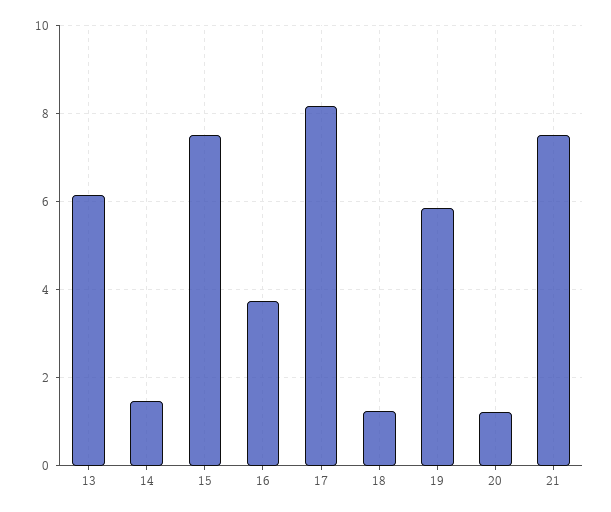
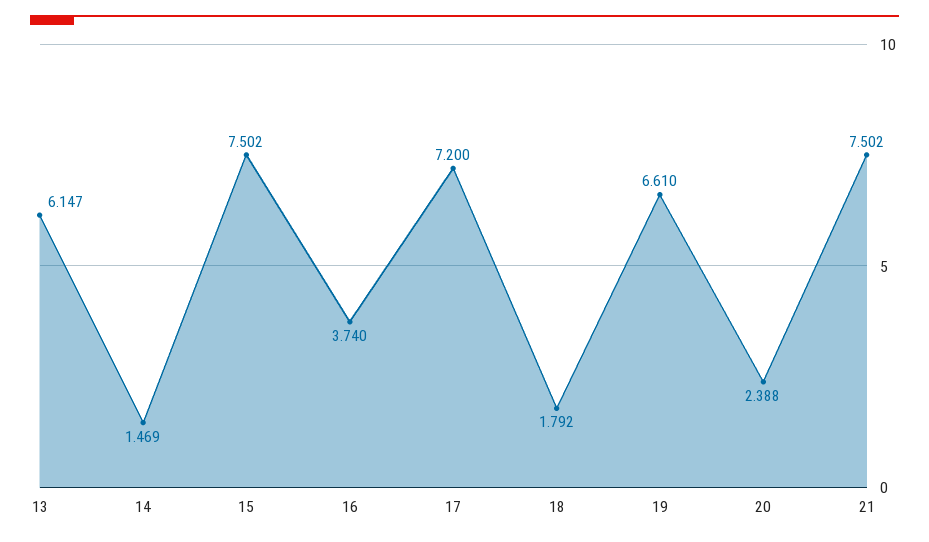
17: 8.2 -> 7.2
18: 1.2 -> 1.792
19: 5.8 -> 6.61
20: 1.2 -> 2.388

